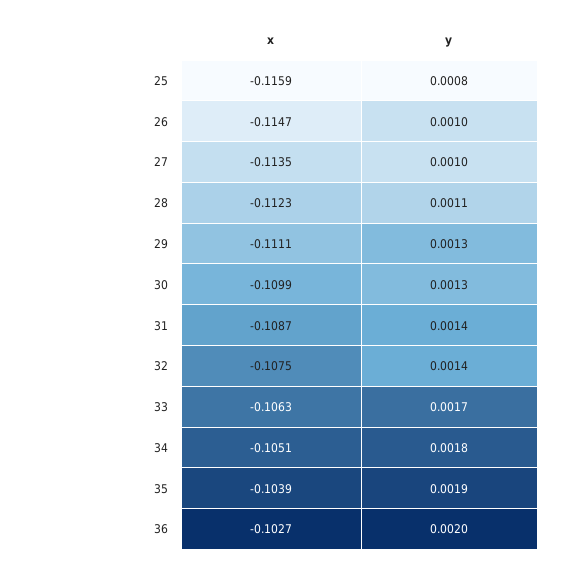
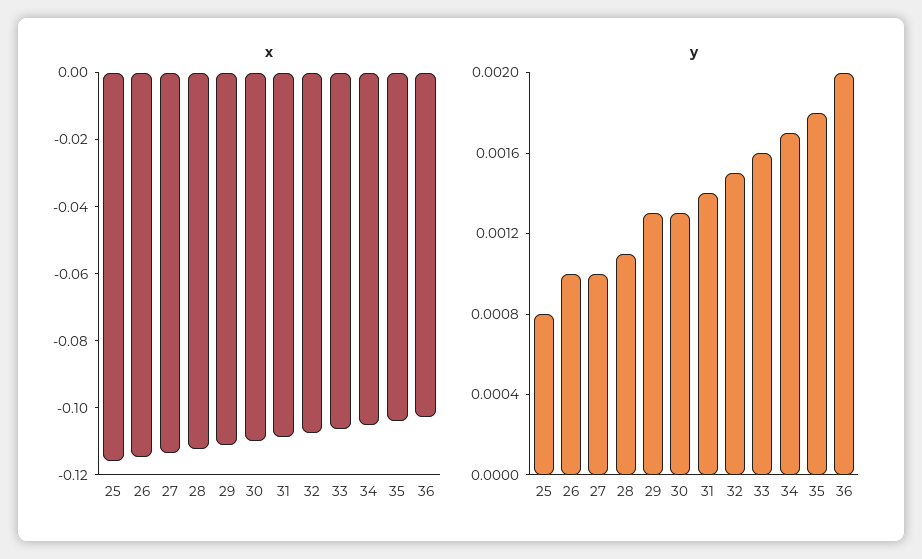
y, 32: 0.0014 -> 0.0015
y, 33: 0.0017 -> 0.0016
y, 34: 0.0018 -> 0.0017
y, 35: 0.0019 -> 0.0018

